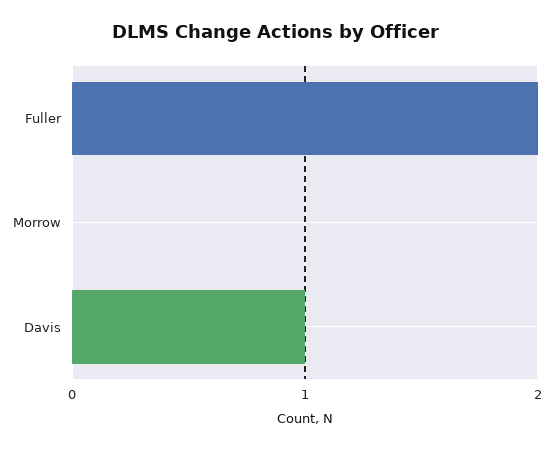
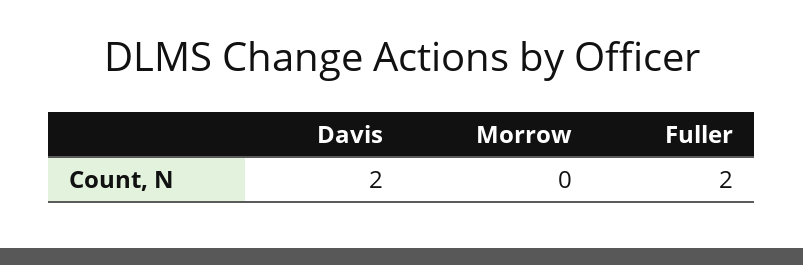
Davis: 1 -> 2

